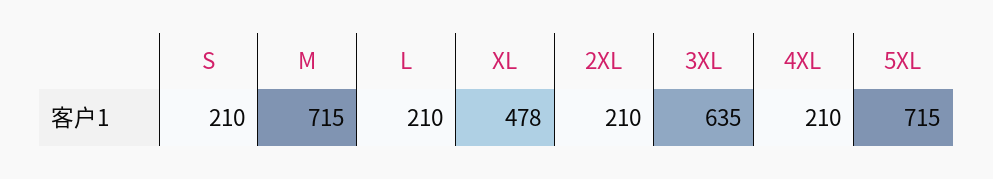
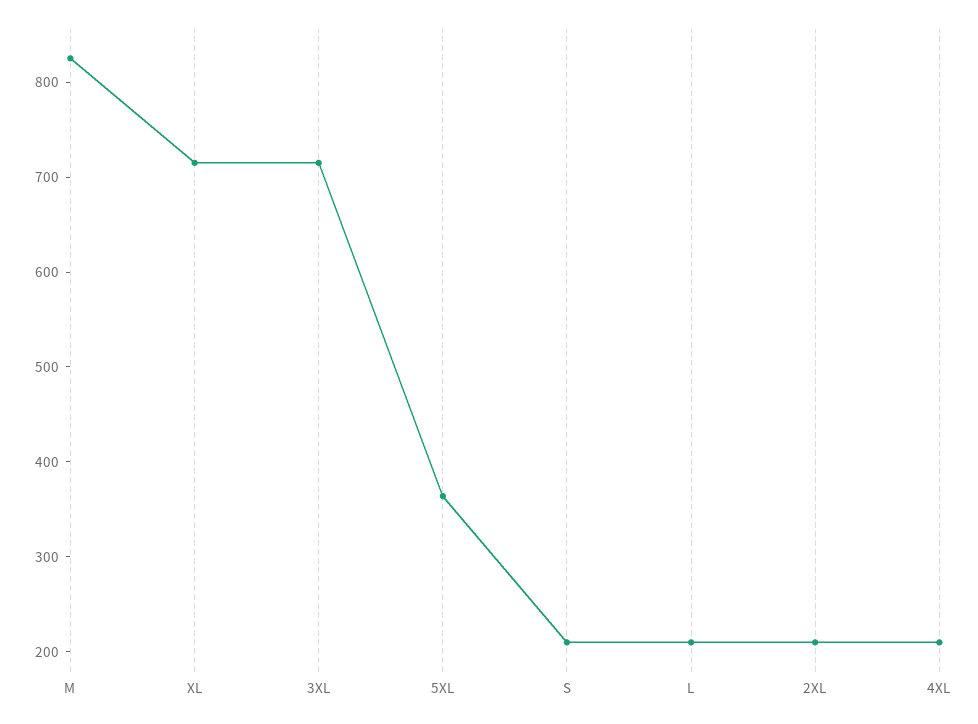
M: 715 -> 820
XL: 478 -> 720
3XL: 635 -> 720
5XL: 715 -> 360

